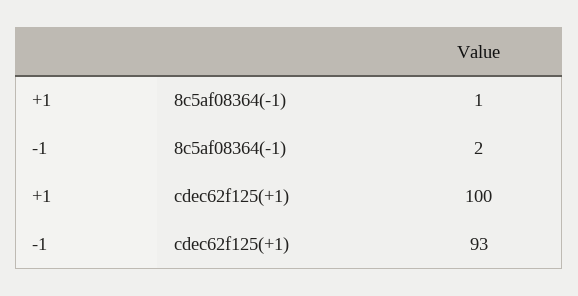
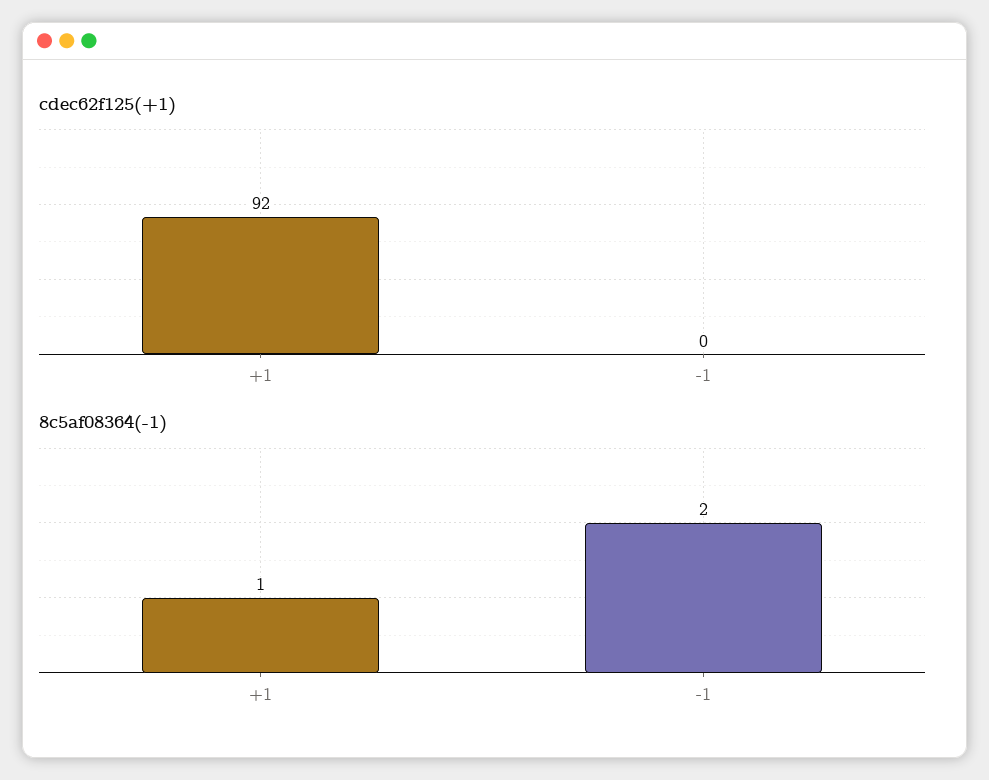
cdec62f125(+1), +1: 100 -> 92
cdec62f125(+1), -1: 93 -> 0

